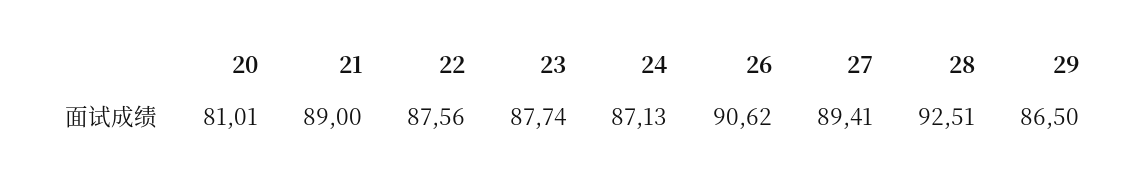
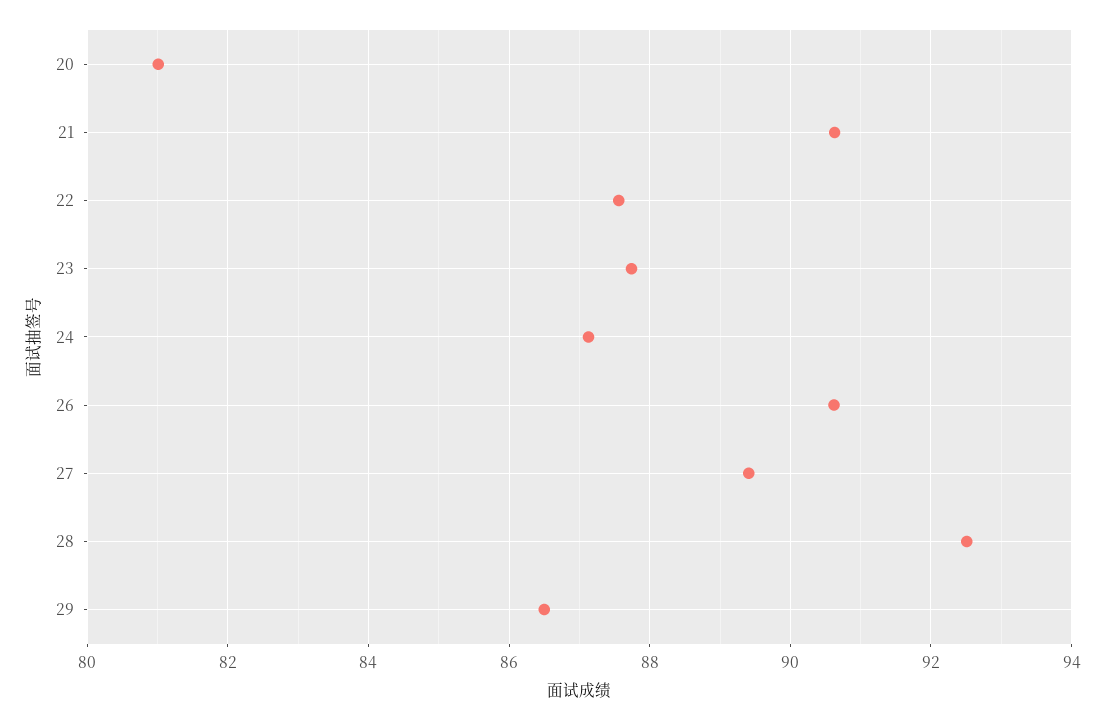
21: 89 -> 90.6

